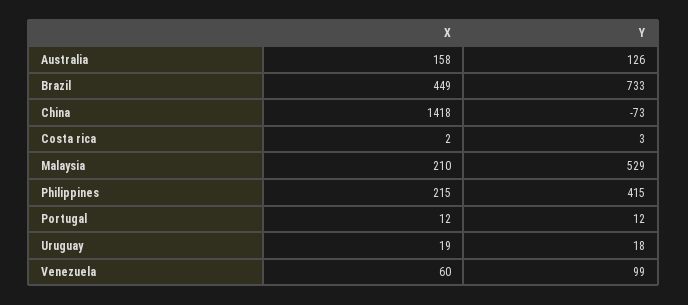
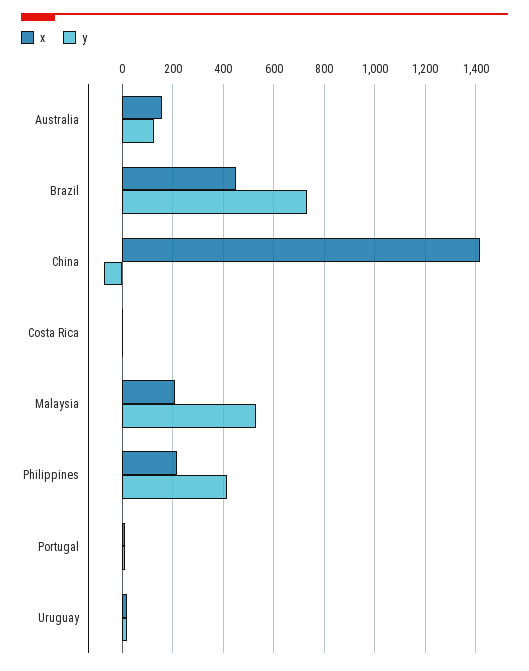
X, Venezuela: 60 -> none
Y, Venezuela: 99 -> none

